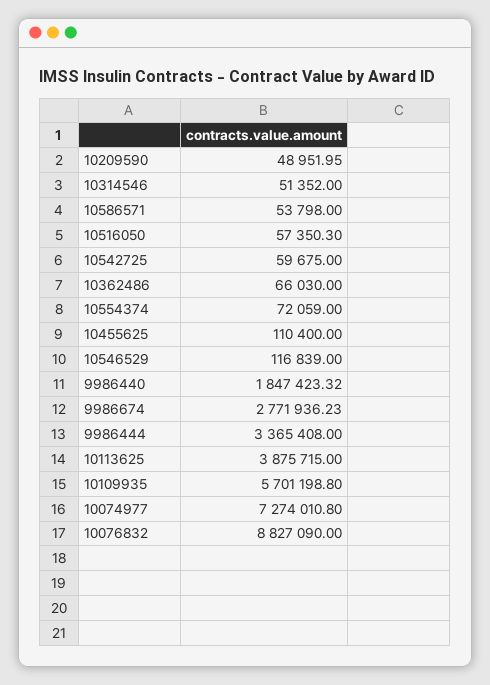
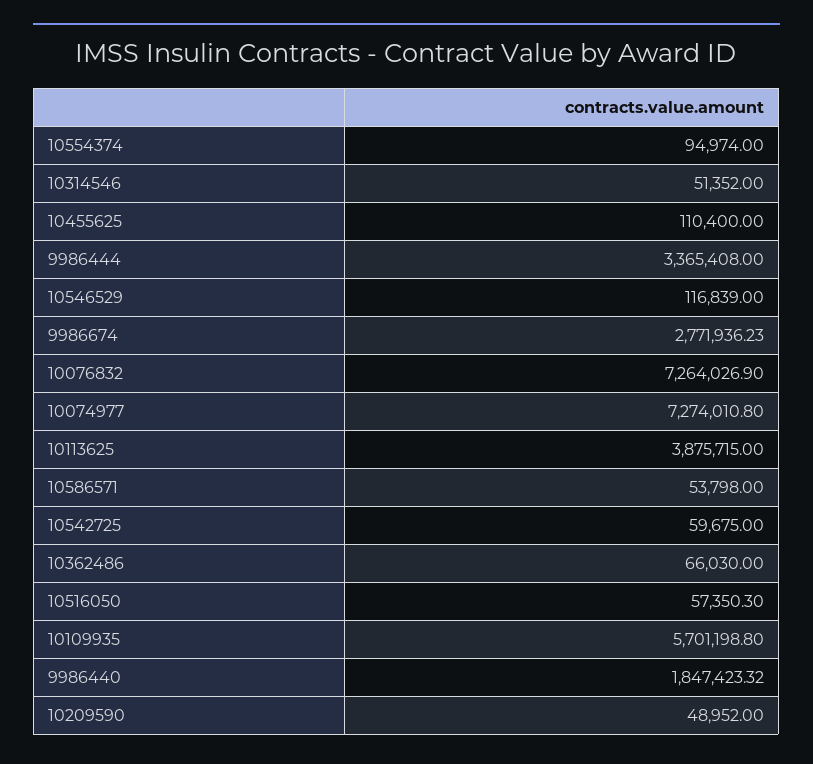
10209590: 48951.95 -> 48952
10554374: 72059 -> 94974
10076832: 8827090 -> 7264026.9

